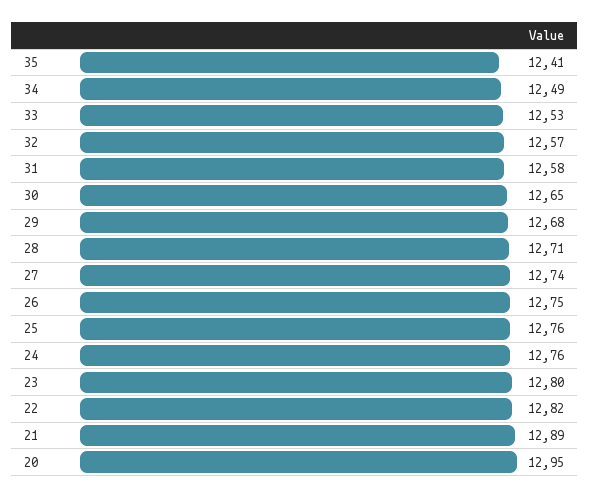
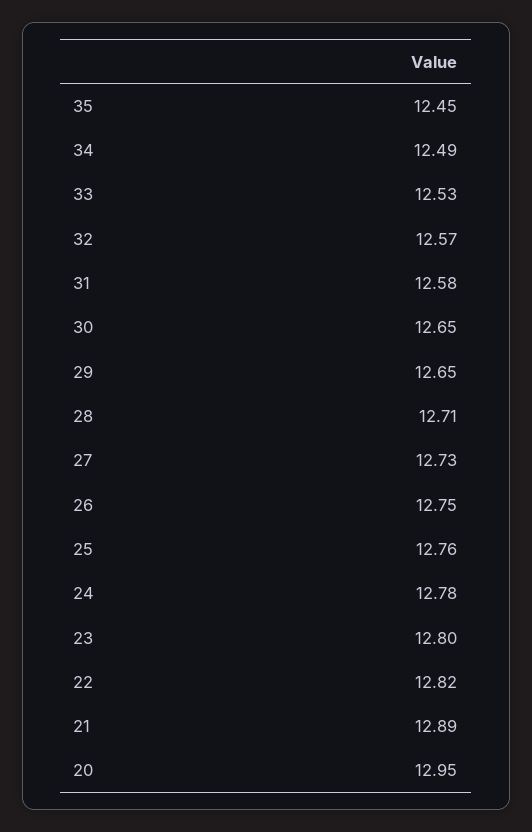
35: 12.41 -> 12.45
29: 12.68 -> 12.65
27: 12.74 -> 12.73
24: 12.76 -> 12.78

